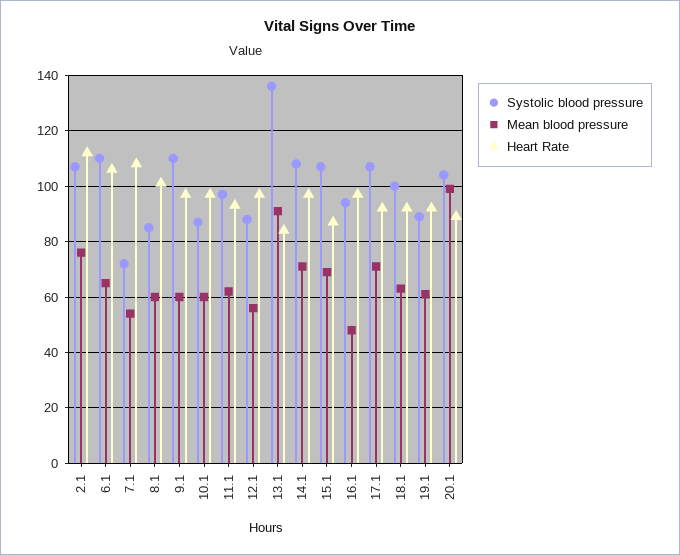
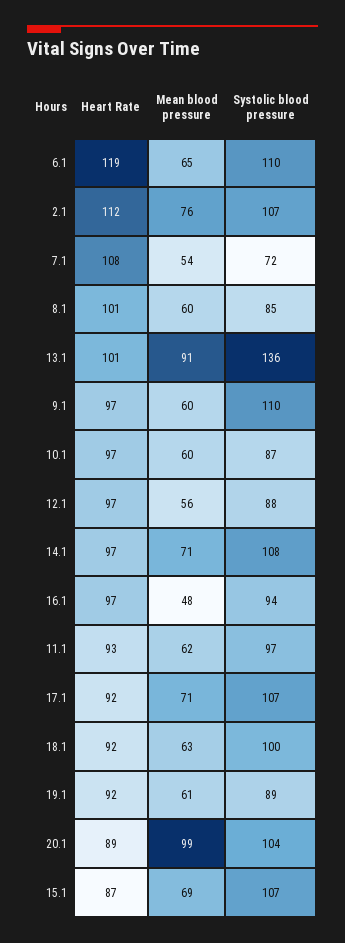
Heart Rate, 6.1: 105 -> 119
Heart Rate, 13.1: 85 -> 101

